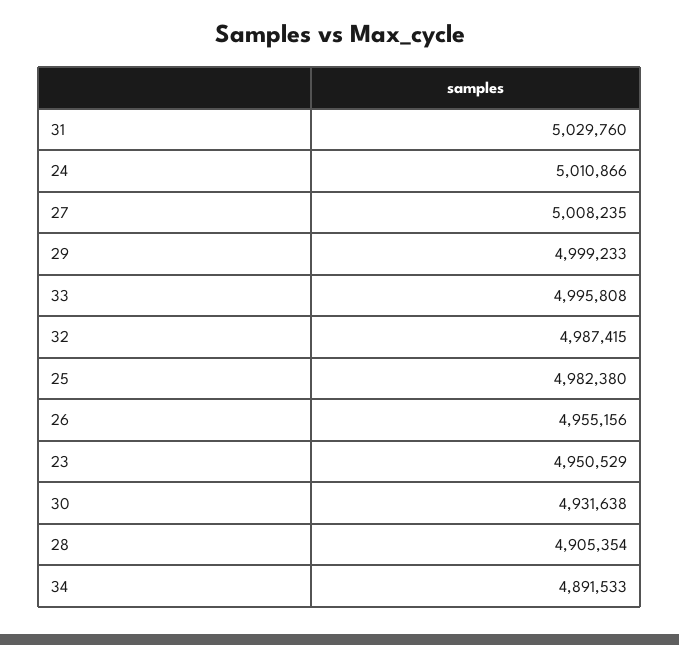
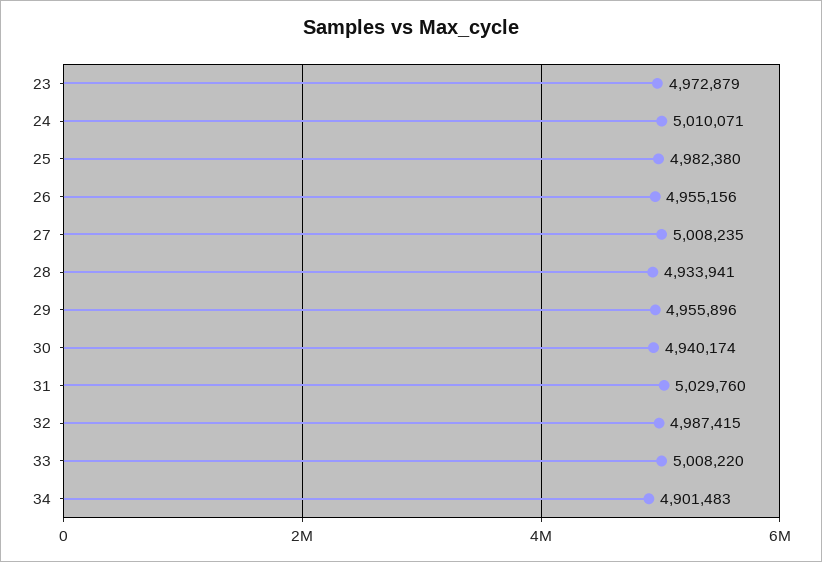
24: 5010866 -> 5010071
29: 4999233 -> 4955896
33: 4995808 -> 5008220
23: 4950529 -> 4972879
30: 4931638 -> 4940174
28: 4905354 -> 4933941
34: 4891533 -> 4901483

